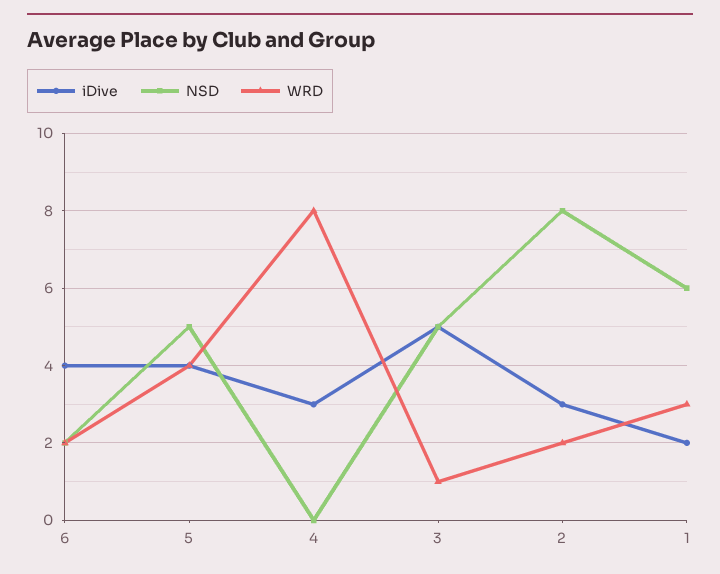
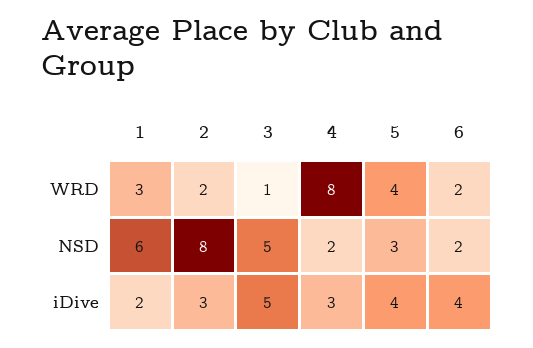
NSD, 5: 5 -> 3
NSD, 4: 0 -> 2

